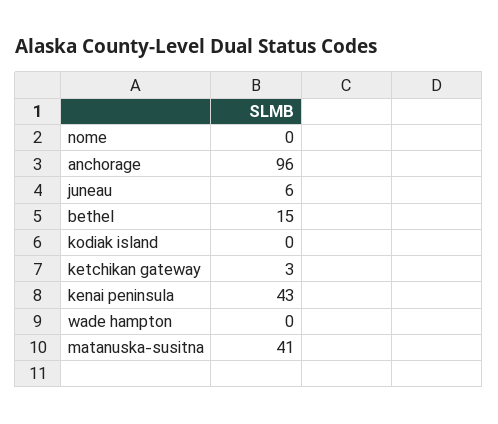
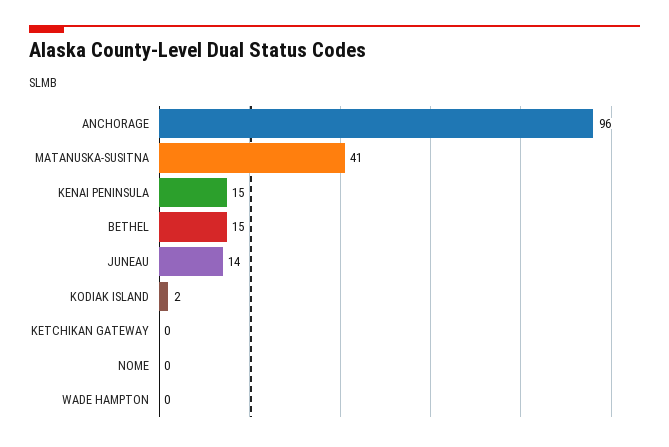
juneau: 6 -> 14
kodiak island: 0 -> 2
ketchikan gateway: 3 -> 0
kenai peninsula: 43 -> 15

